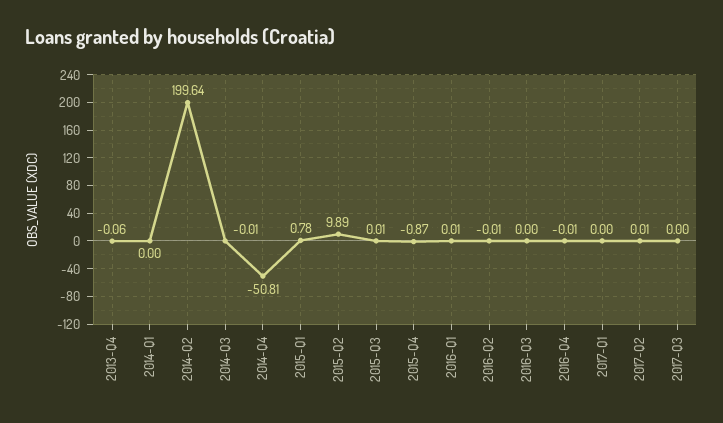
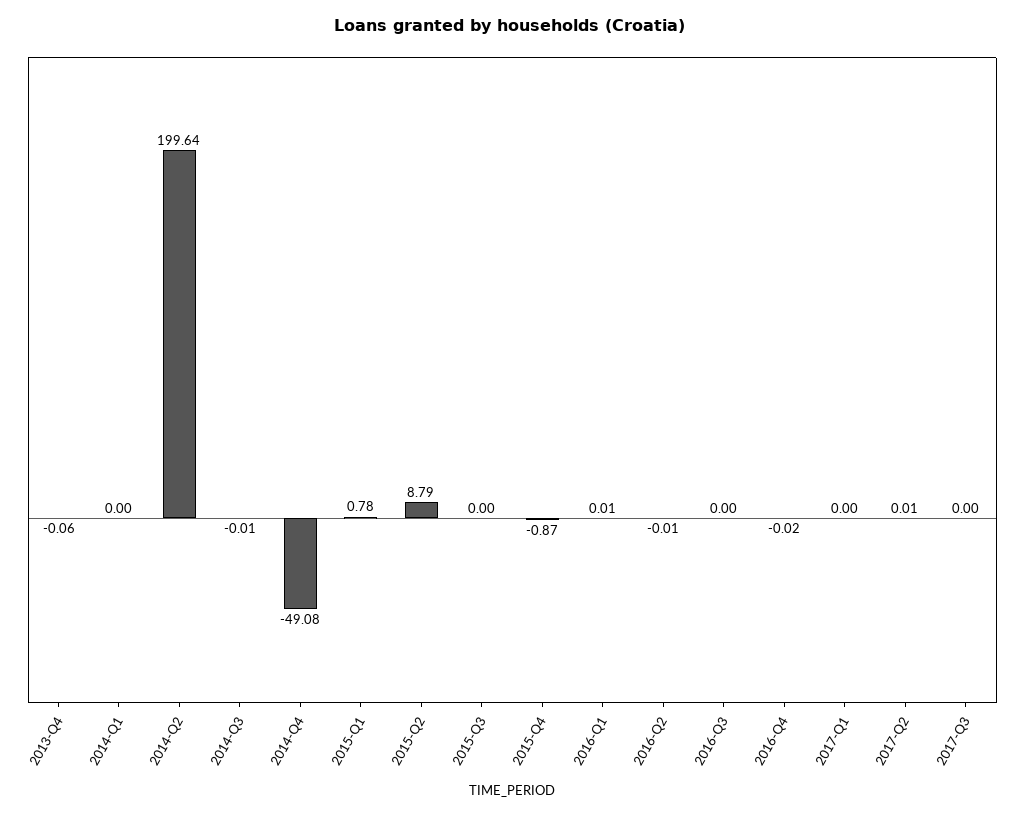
2014-Q4: -50.81 -> -49.08
2015-Q2: 9.89 -> 8.79
2015-Q3: 0.01 -> 0
2016-Q4: -0.01 -> -0.02

